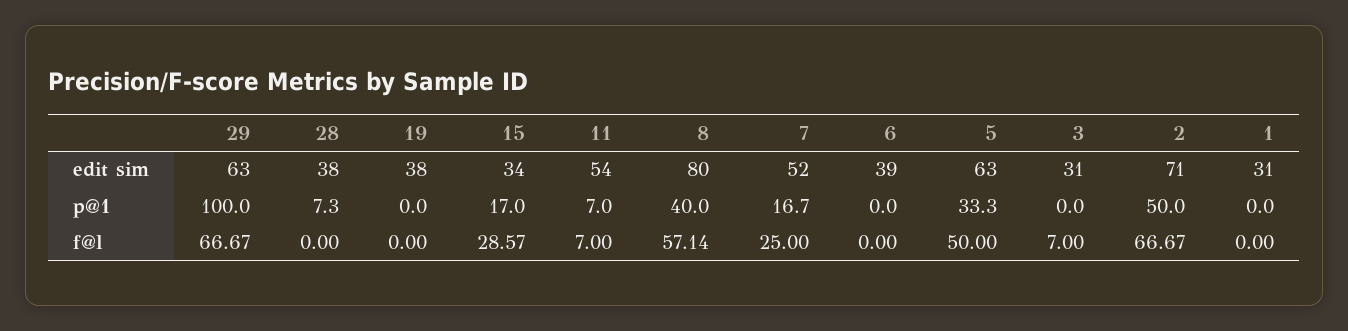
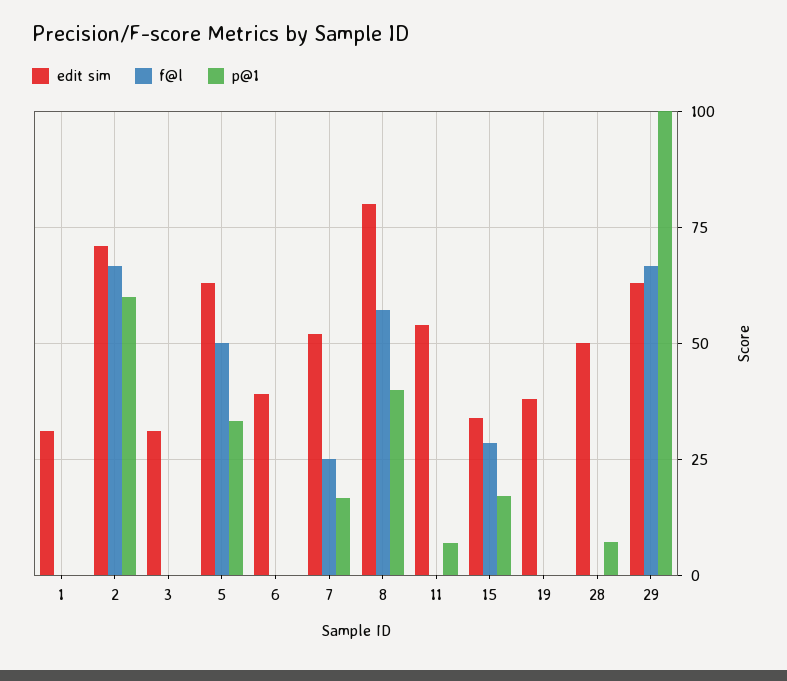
edit sim, 28: 38 -> 50
p@1, 2: 50 -> 60
f@l, 11: 7 -> 0
f@l, 3: 7 -> 0

